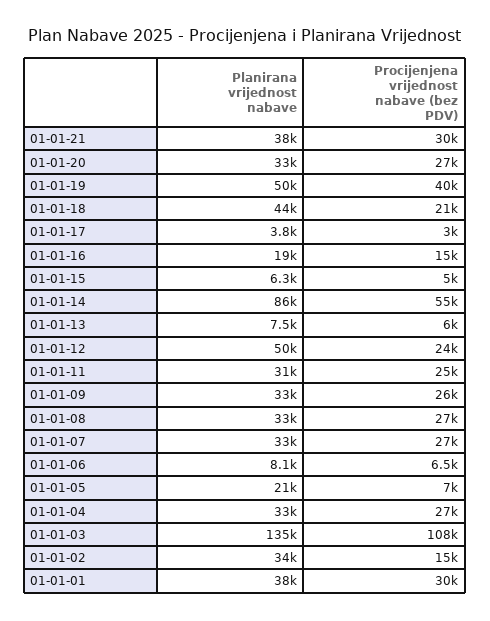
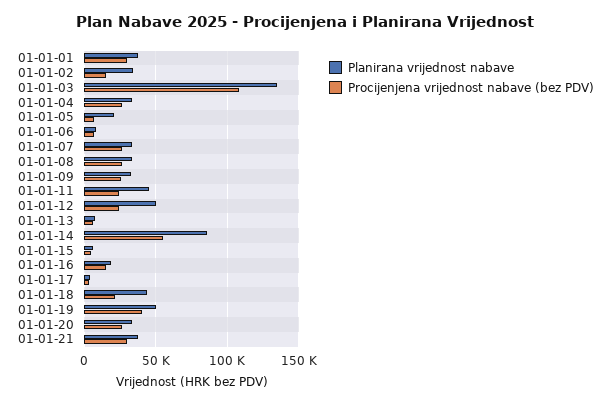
Planirana vrijednost nabave, 01-01-11: 31000 -> 45000

